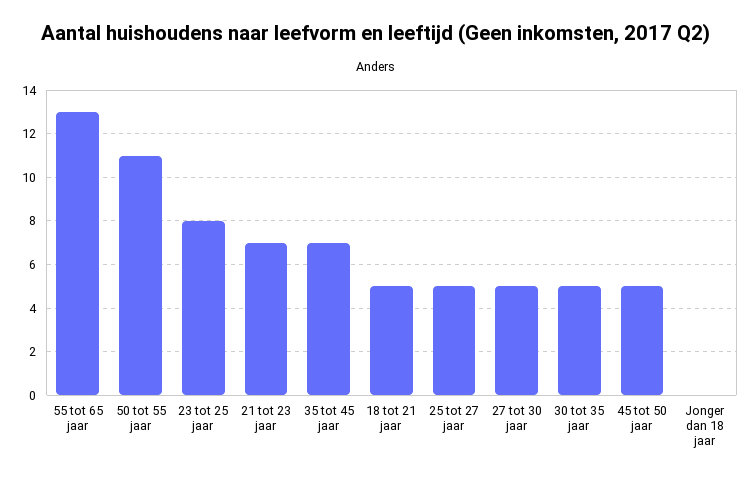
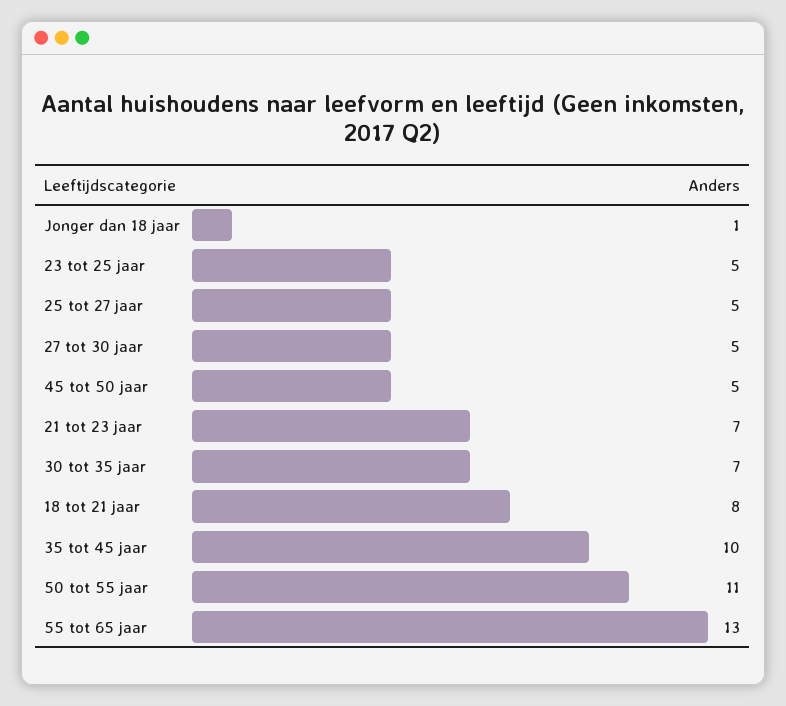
23 tot 25 jaar: 8 -> 5
35 tot 45 jaar: 7 -> 10
18 tot 21 jaar: 5 -> 8
30 tot 35 jaar: 5 -> 7
Jonger dan 18 jaar: 0 -> 1

